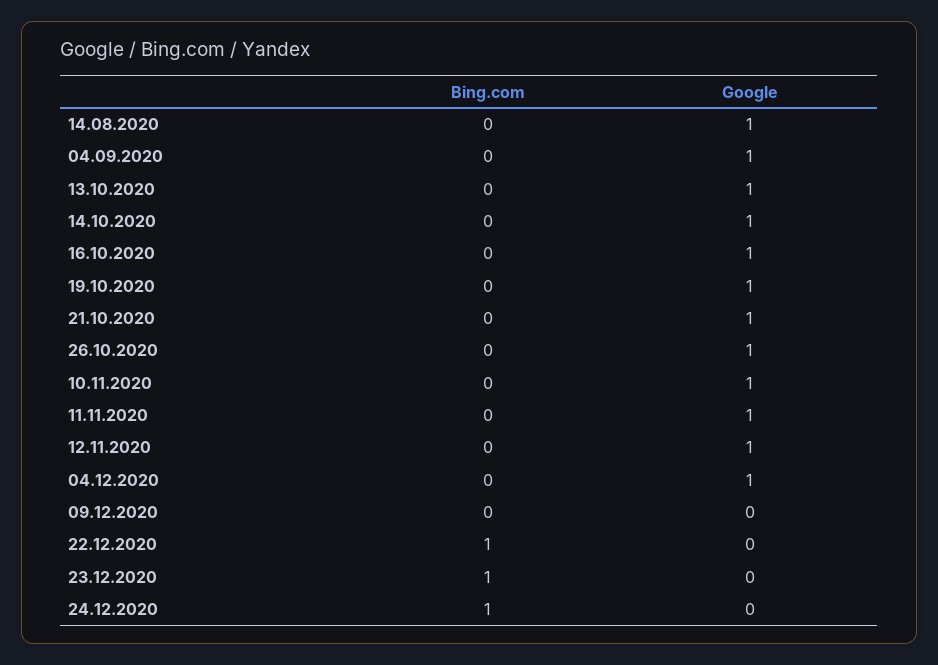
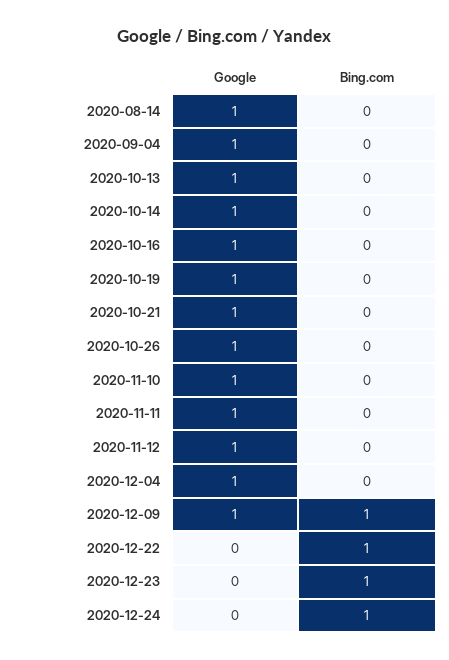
Bing.com, 09.12.2020: 0 -> 1
Google, 09.12.2020: 0 -> 1

